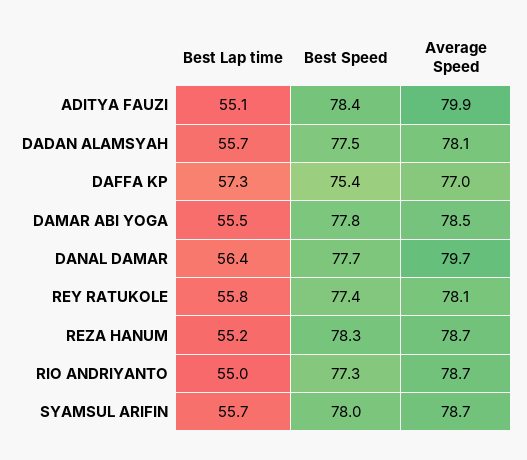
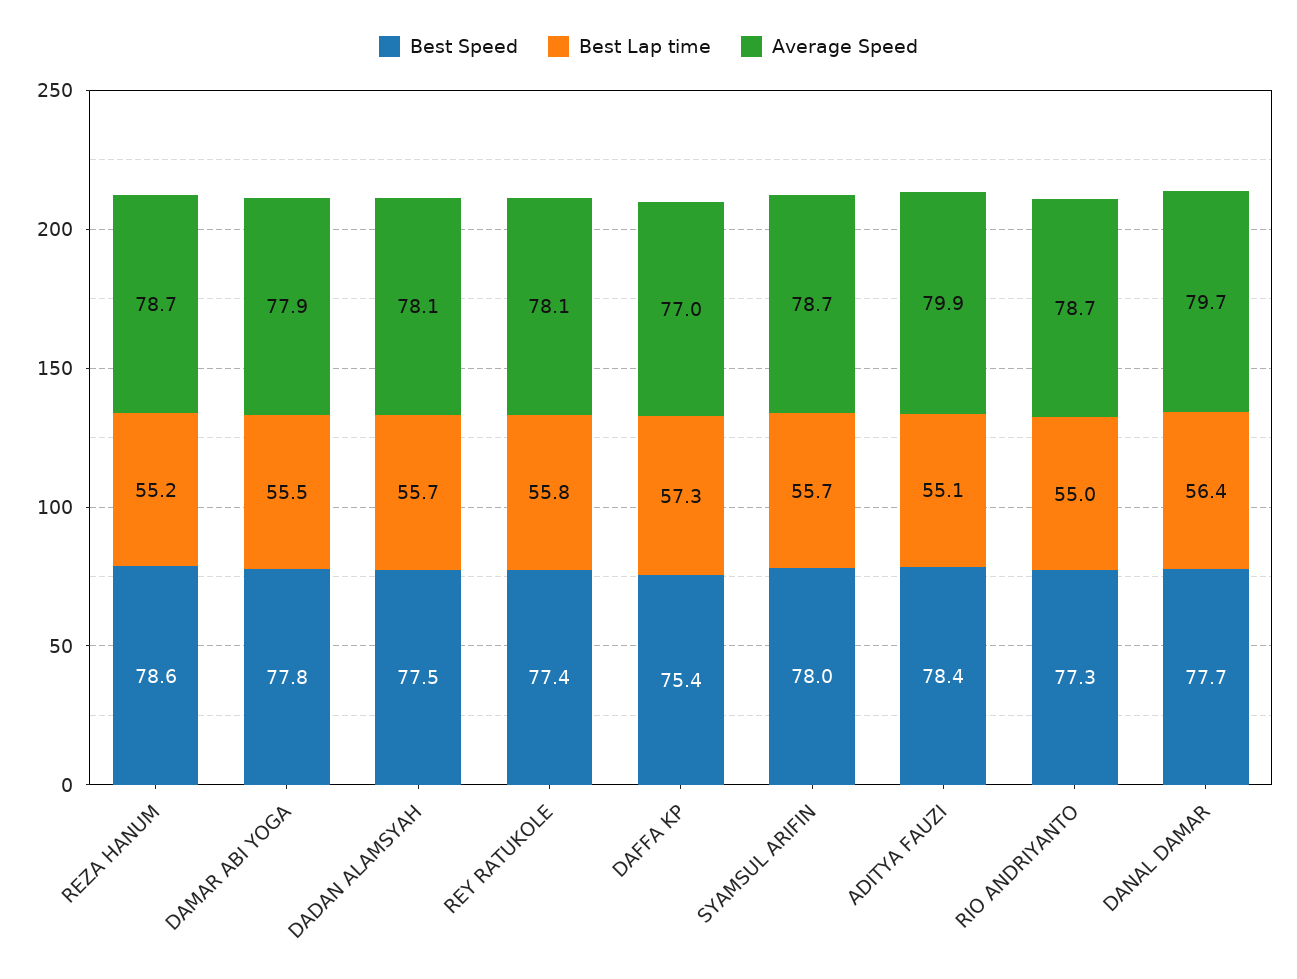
Average Speed, DAMAR ABI YOGA: 78.5 -> 77.9
Best Speed, REZA HANUM: 78.3 -> 78.6

